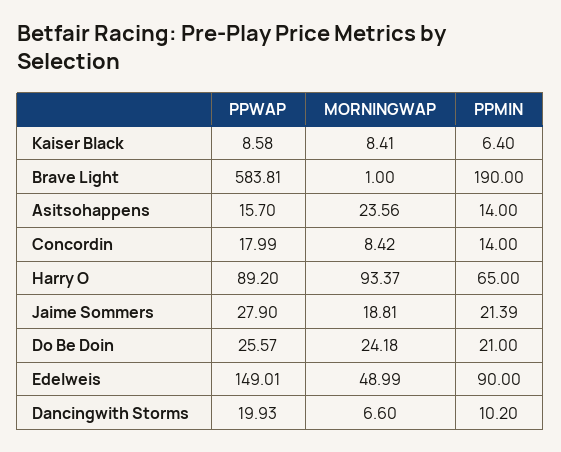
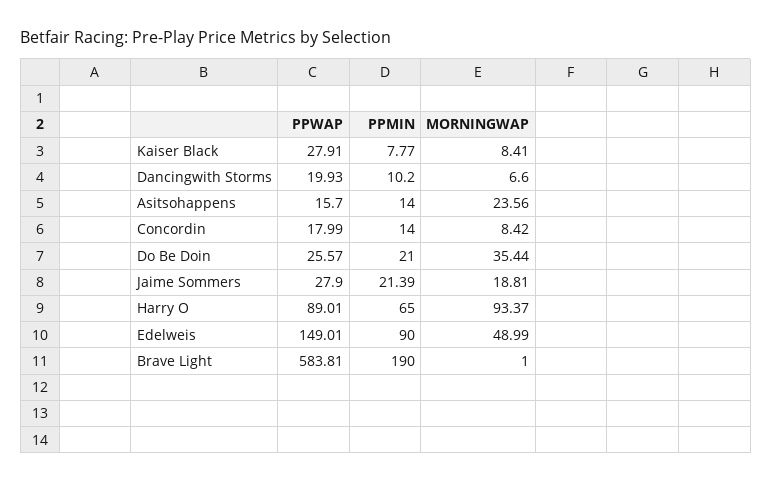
PPWAP, Kaiser Black: 8.58 -> 27.91
PPMIN, Kaiser Black: 6.4 -> 7.77
PPWAP, Harry O: 89.2 -> 89.01
MORNINGWAP, Do Be Doin: 24.18 -> 35.44

